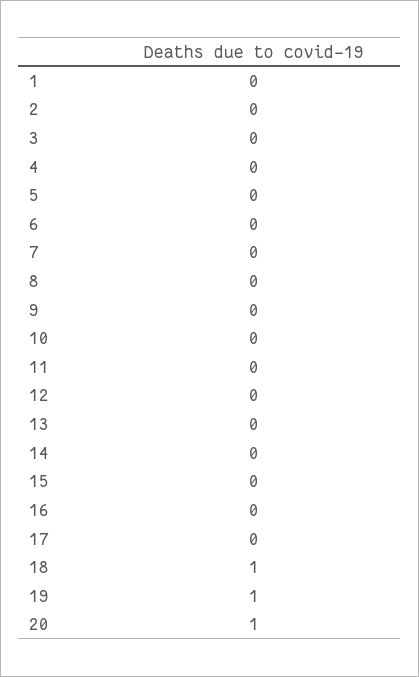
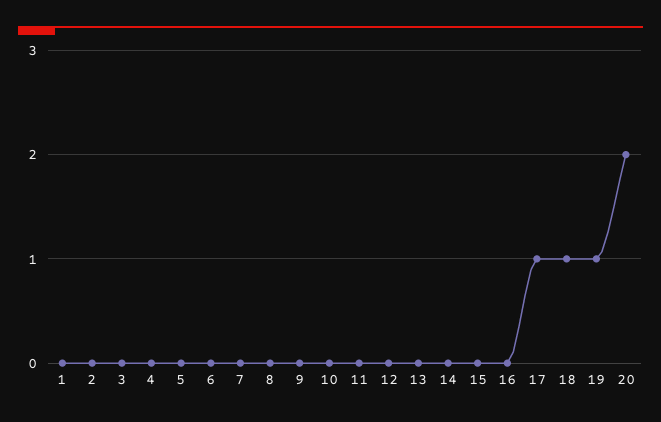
17: 0 -> 1
20: 1 -> 2

